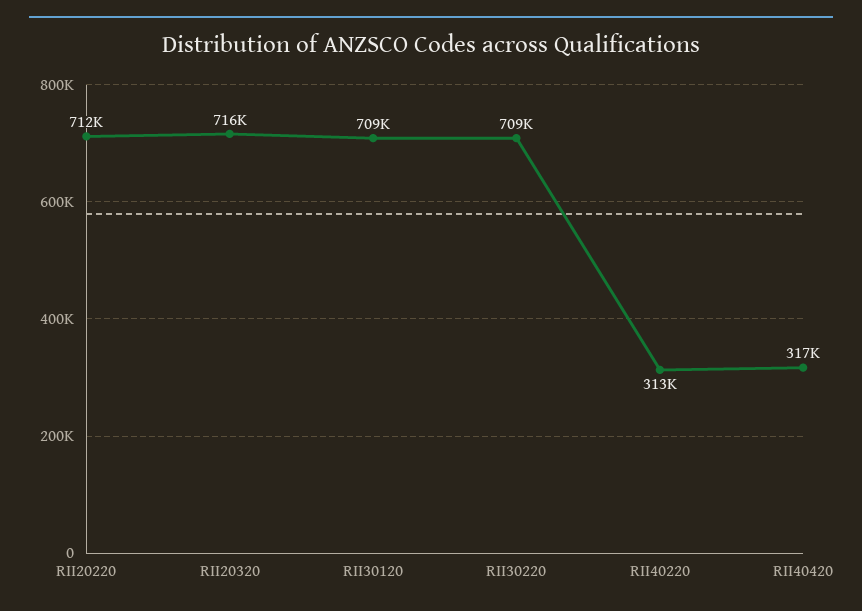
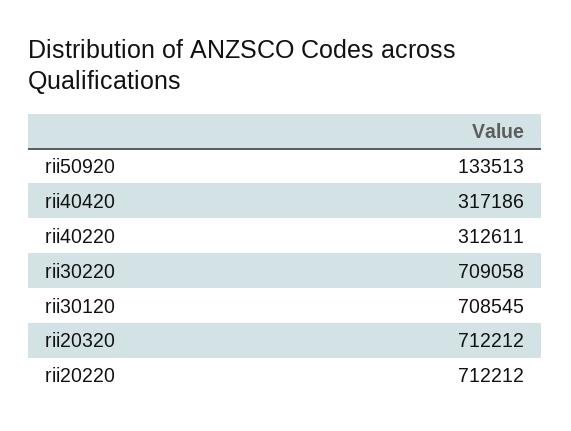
RII20320: 716000 -> 712212
rii50920: none -> 133513

